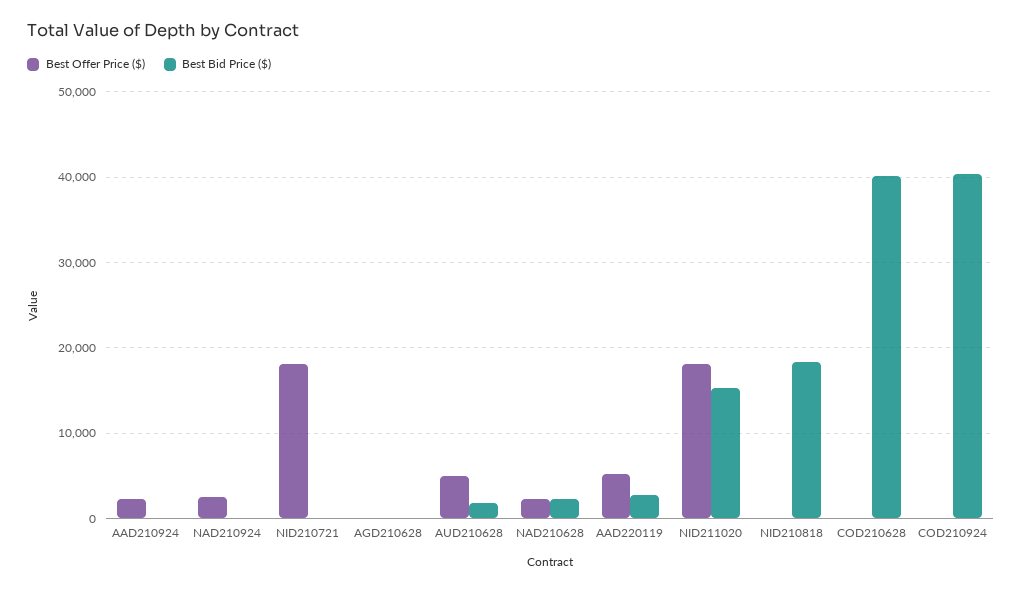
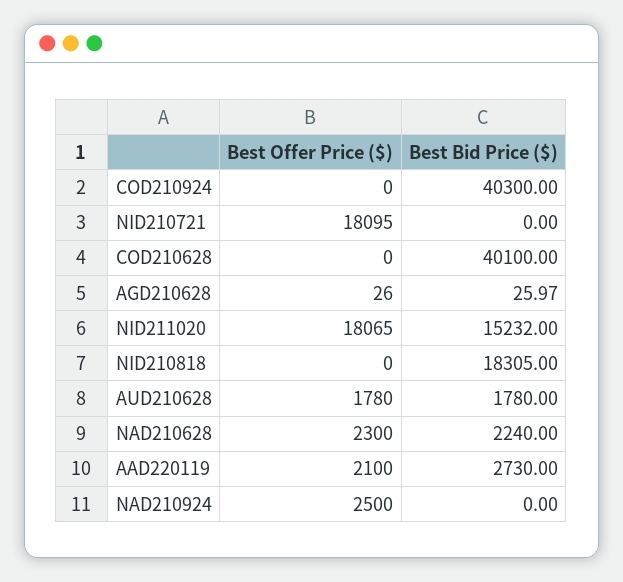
Best Offer Price ($), AAD210924: 2000 -> none
Best Bid Price ($), AAD210924: 0 -> none
Best Offer Price ($), AUD210628: 5000 -> 1780
Best Offer Price ($), AAD220119: 5000 -> 2100

